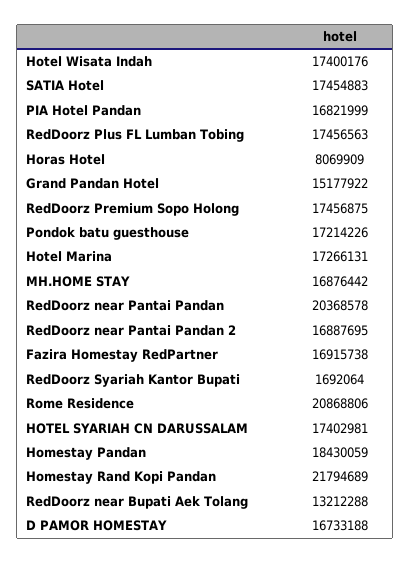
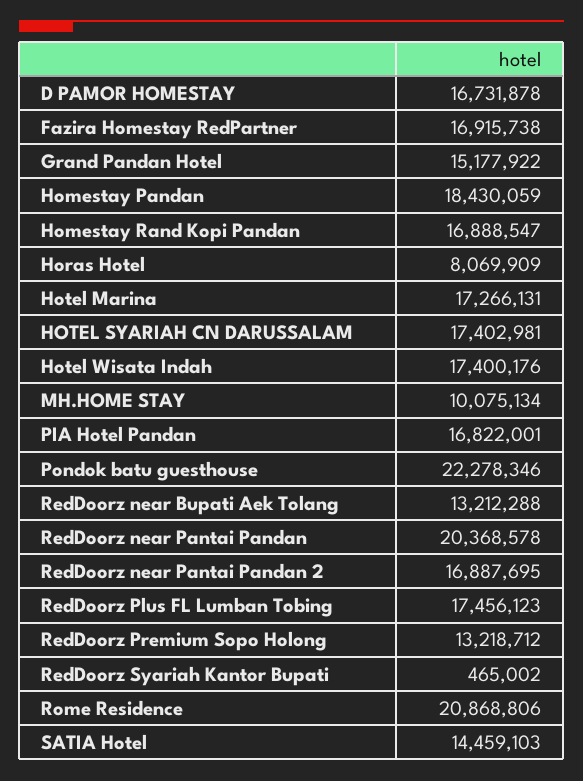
SATIA Hotel: 17454883 -> 14459103
PIA Hotel Pandan: 16821999 -> 16822001
RedDoorz Plus FL Lumban Tobing: 17456563 -> 17456123
RedDoorz Premium Sopo Holong: 17456875 -> 13218712
Pondok batu guesthouse: 17214226 -> 22278346
MH.HOME STAY: 16876442 -> 10075134
RedDoorz Syariah Kantor Bupati: 1692064 -> 465002
Homestay Rand Kopi Pandan: 21794689 -> 16888547
D PAMOR HOMESTAY: 16733188 -> 16731878

